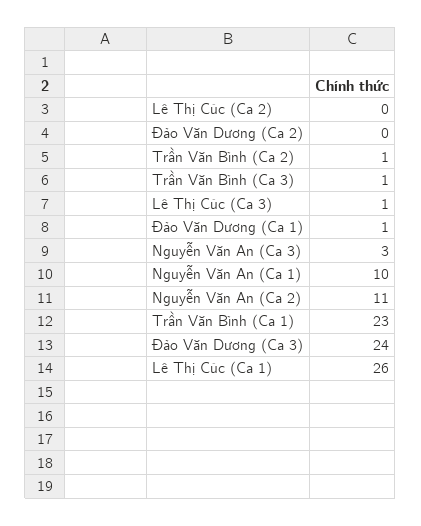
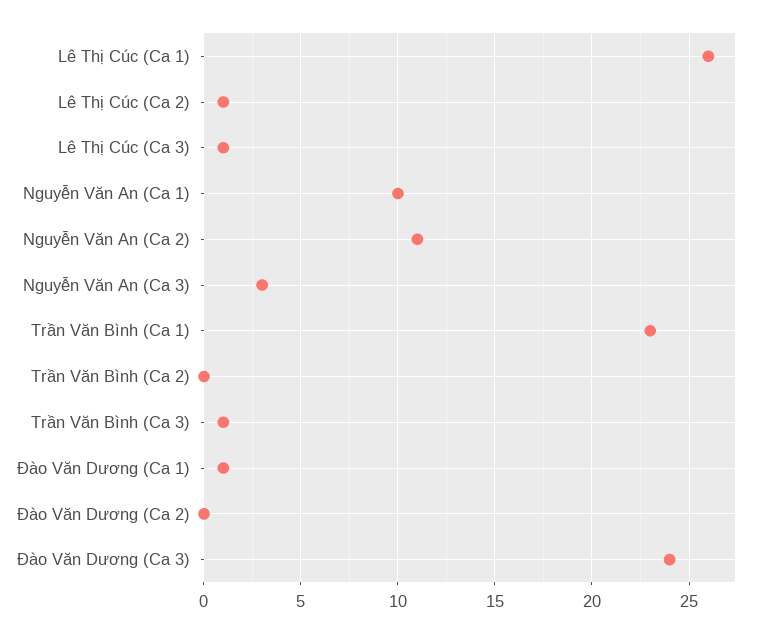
Lê Thị Cúc (Ca 2): 0 -> 1
Trần Văn Bình (Ca 2): 1 -> 0

